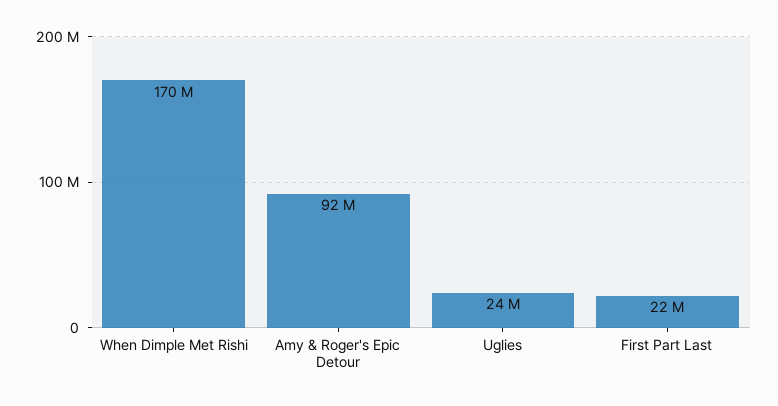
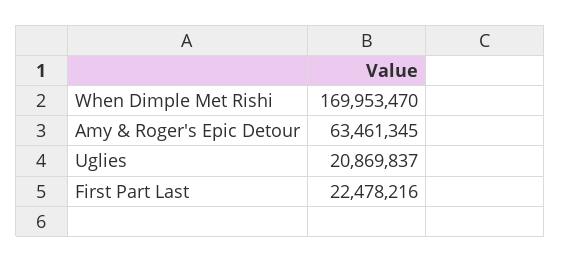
Amy & Roger's Epic Detour: 92000000 -> 63461345
Uglies: 24000000 -> 20869837

